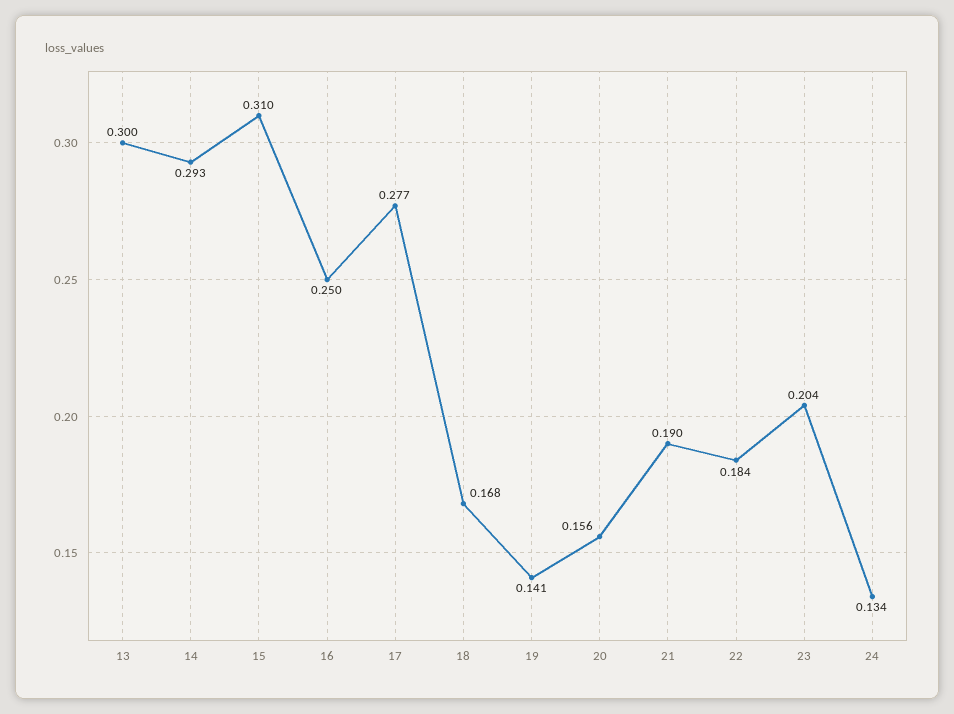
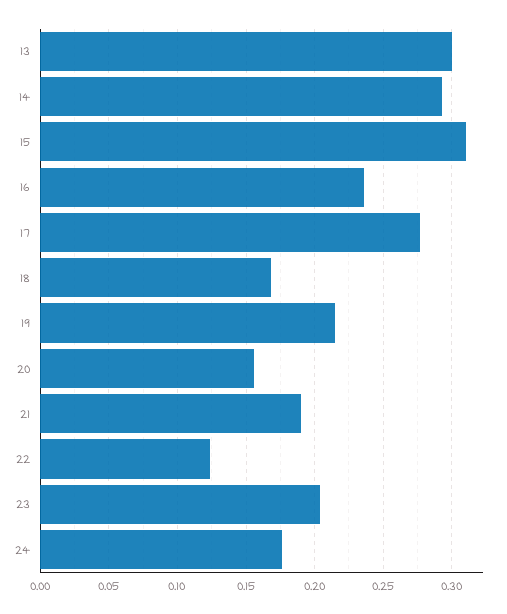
16: 0.25 -> 0.235
19: 0.141 -> 0.215
22: 0.184 -> 0.125
24: 0.134 -> 0.175

